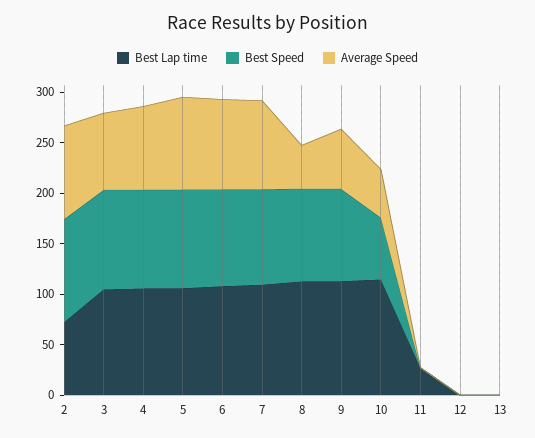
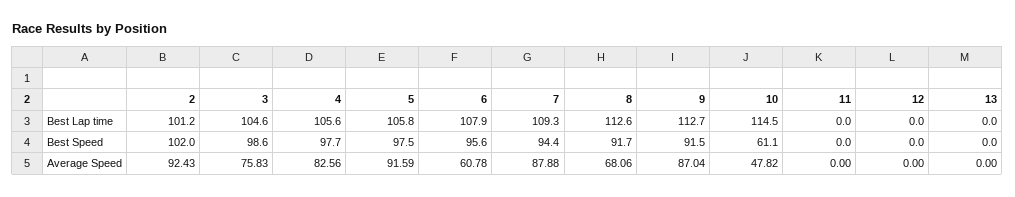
Best Lap time, 2: 70 -> 101.2
Average Speed, 6: 90 -> 60.78
Average Speed, 8: 40 -> 68.06
Average Speed, 9: 60 -> 87.04
Best Lap time, 11: 30 -> 0

